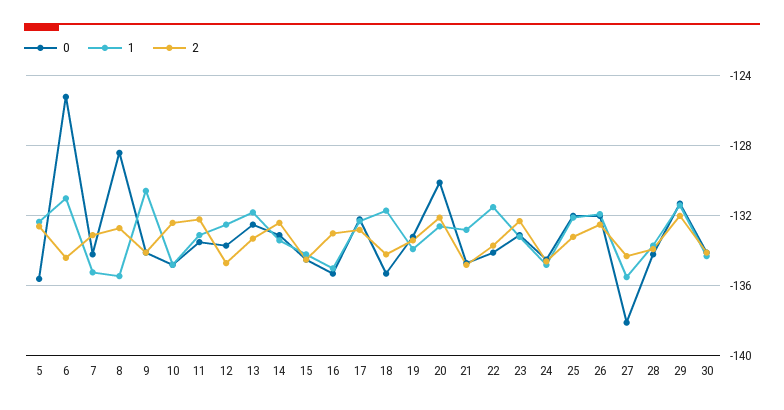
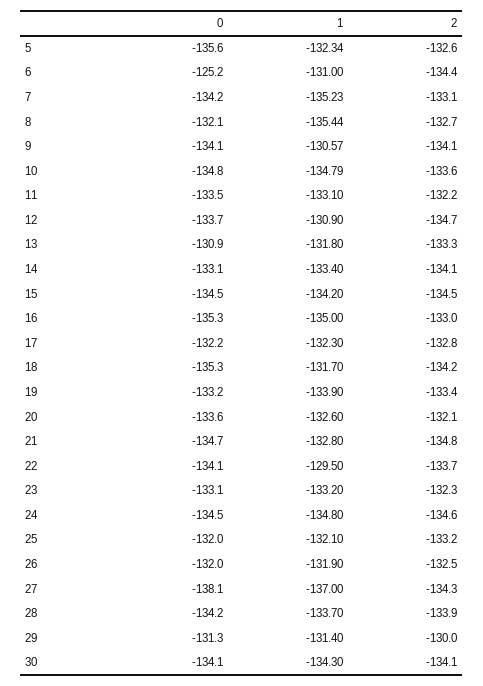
0, 8: -128.5 -> -132.1
2, 10: -132.5 -> -133.6
1, 12: -132.5 -> -130.9
0, 13: -132.5 -> -130.9
2, 14: -132.5 -> -134.1
0, 20: -130 -> -133.6
1, 22: -131.5 -> -129.5
1, 27: -135.5 -> -137
2, 29: -132 -> -130

